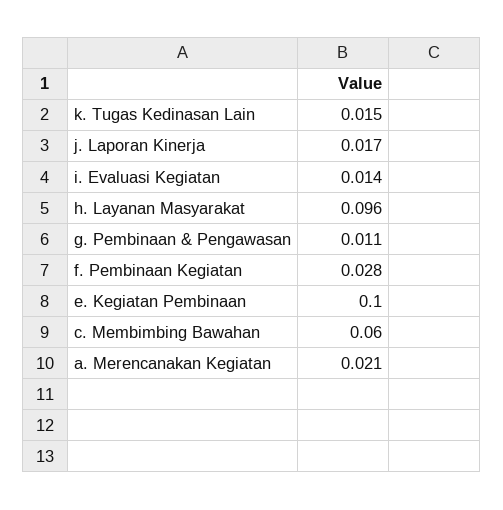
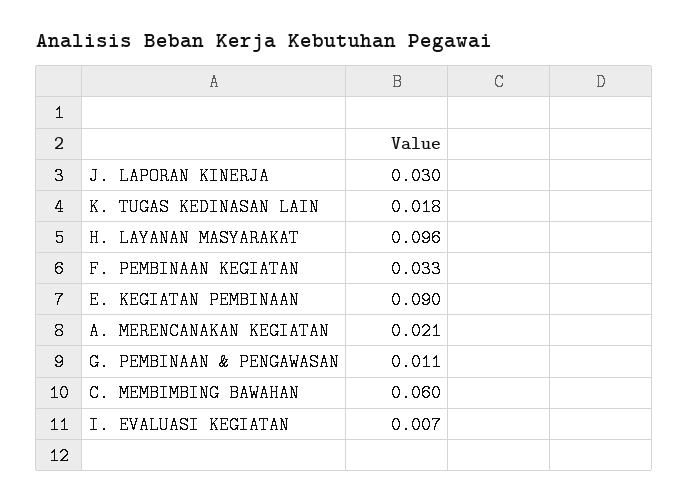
k. Tugas Kedinasan Lain: 0.015 -> 0.018
j. Laporan Kinerja: 0.017 -> 0.03
i. Evaluasi Kegiatan: 0.014 -> 0.007
f. Pembinaan Kegiatan: 0.028 -> 0.033
e. Kegiatan Pembinaan: 0.1 -> 0.09

